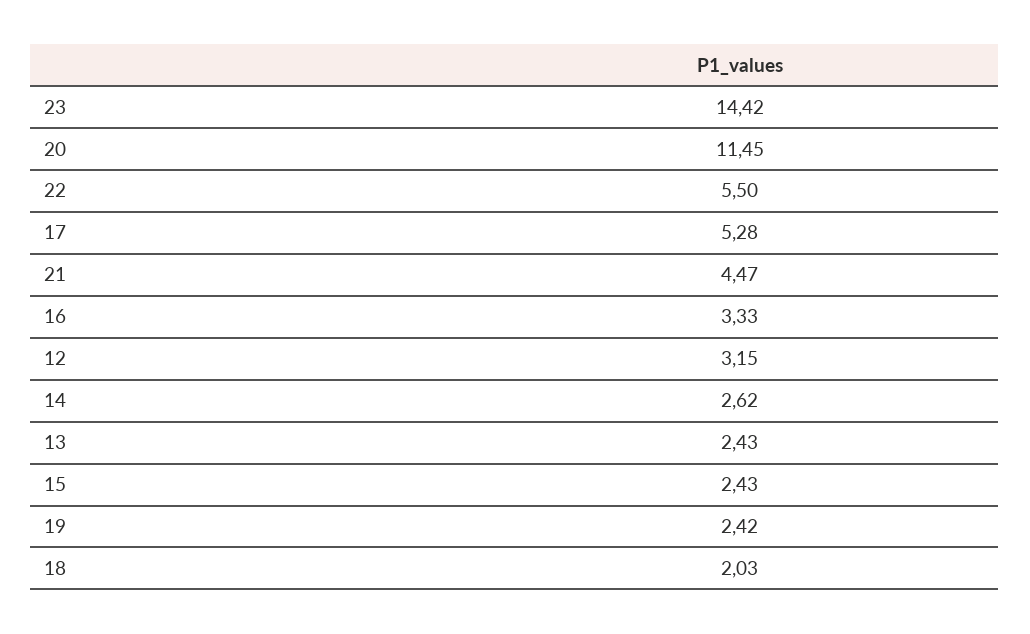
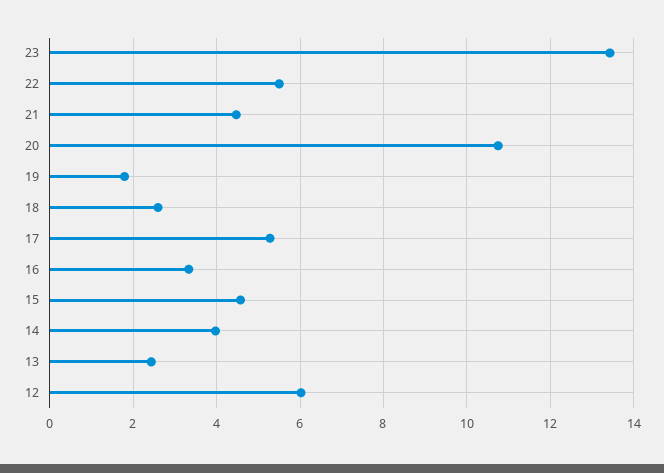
23: 14.42 -> 13.4
20: 11.45 -> 10.8
12: 3.15 -> 6
14: 2.62 -> 4
15: 2.43 -> 4.6
19: 2.42 -> 1.8
18: 2.03 -> 2.6

